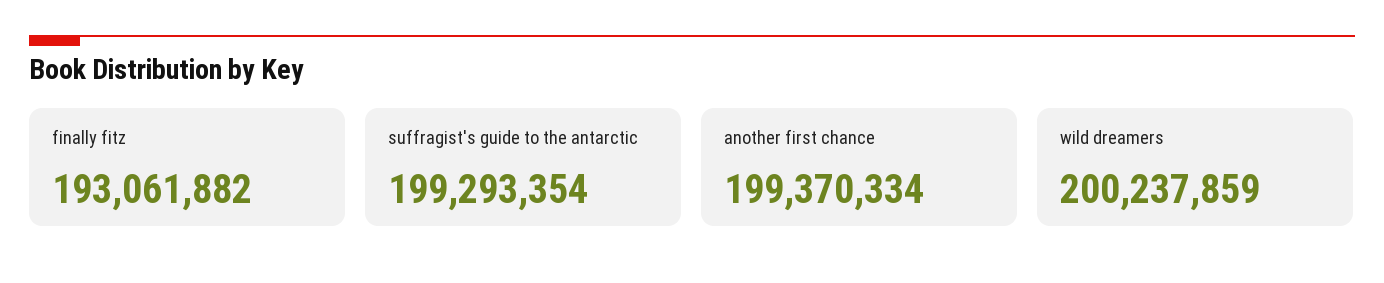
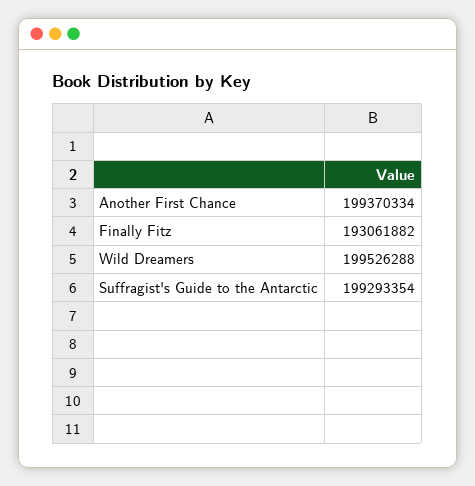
wild dreamers: 200237859 -> 199526288

